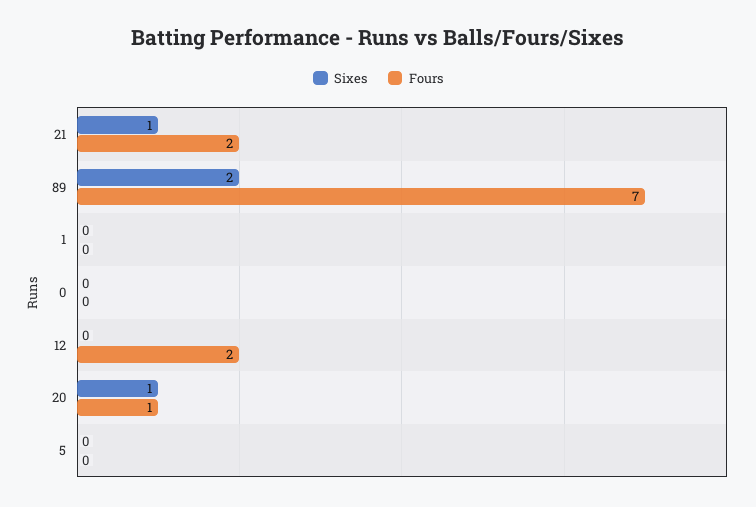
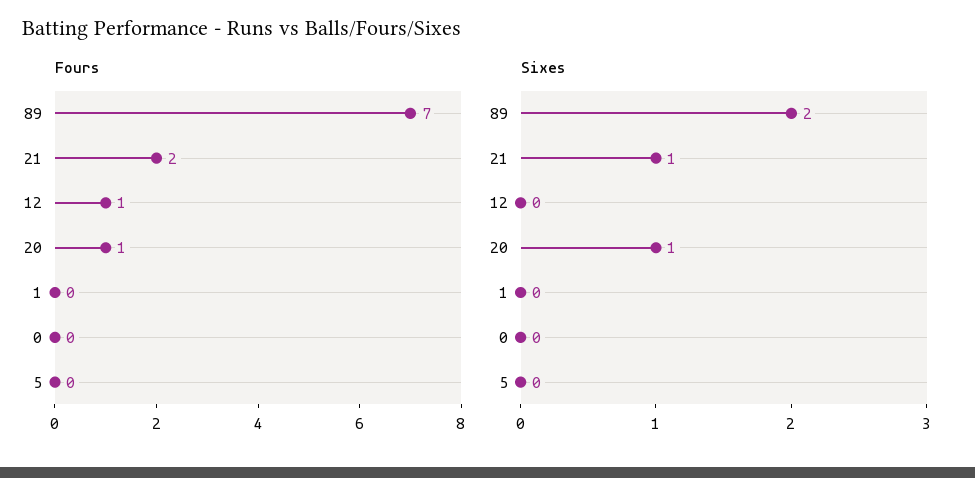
Fours, 12: 2 -> 1

